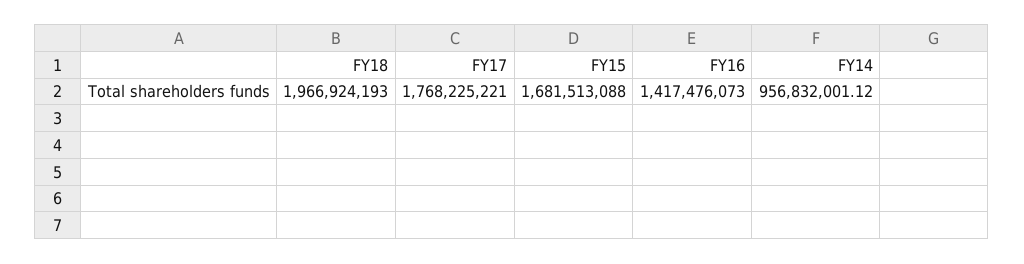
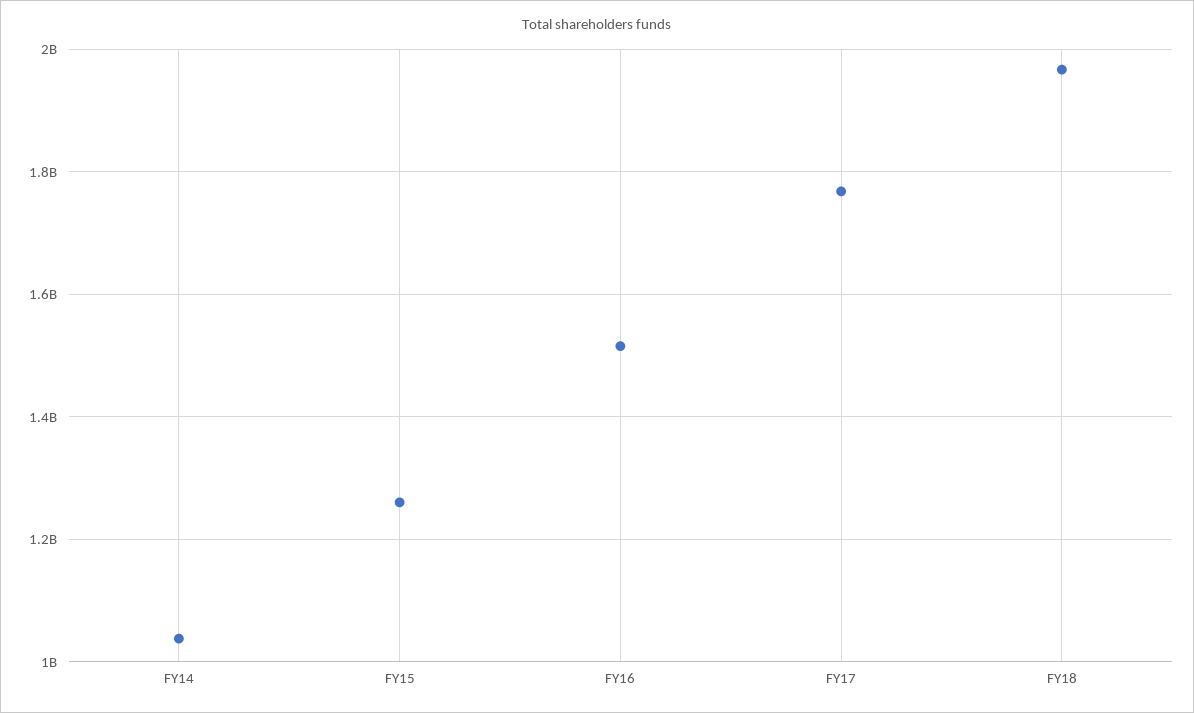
FY15: 1681513088 -> 1260000000
FY16: 1417476073 -> 1520000000
FY14: 956832001.12 -> 1040000000

